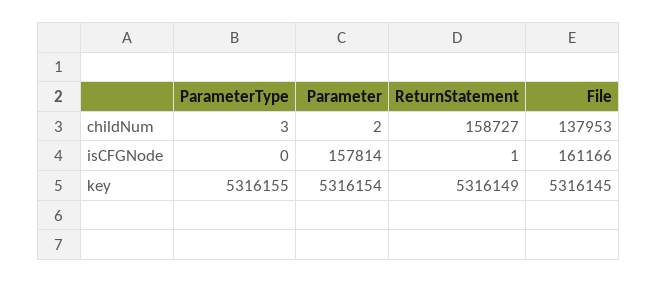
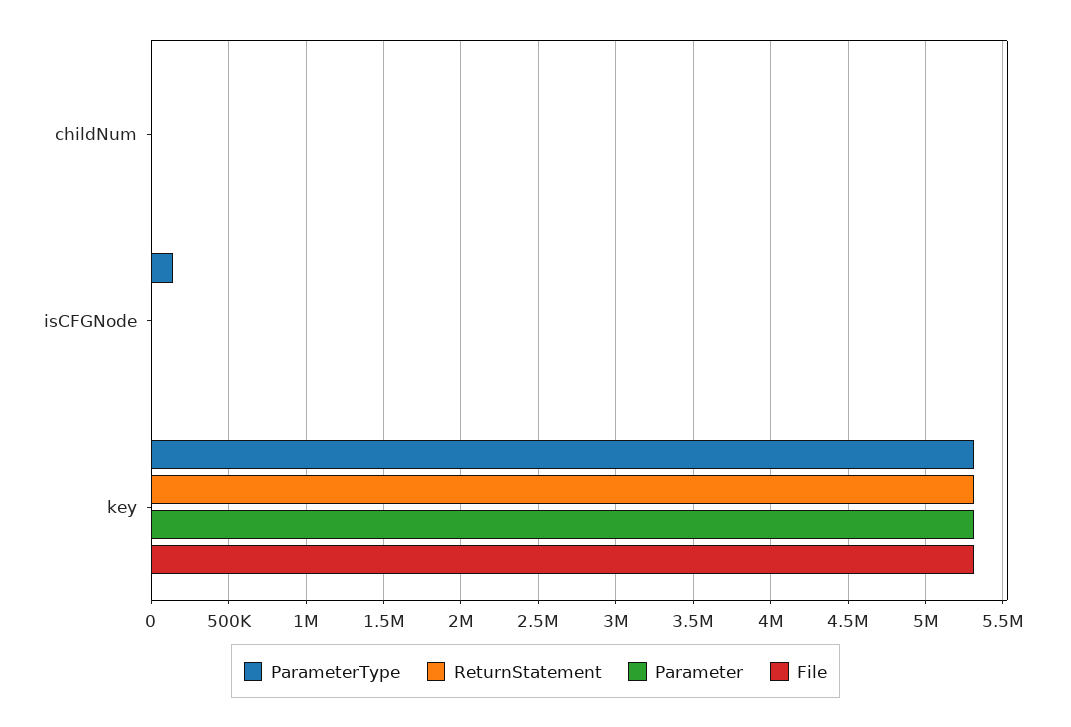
ReturnStatement, childNum: 158727 -> 0
File, childNum: 137953 -> 0
ParameterType, isCFGNode: 0 -> 150000
Parameter, isCFGNode: 157814 -> 0
File, isCFGNode: 161166 -> 0

